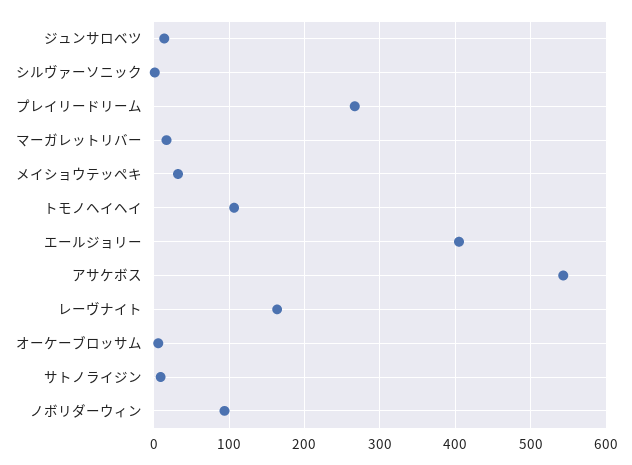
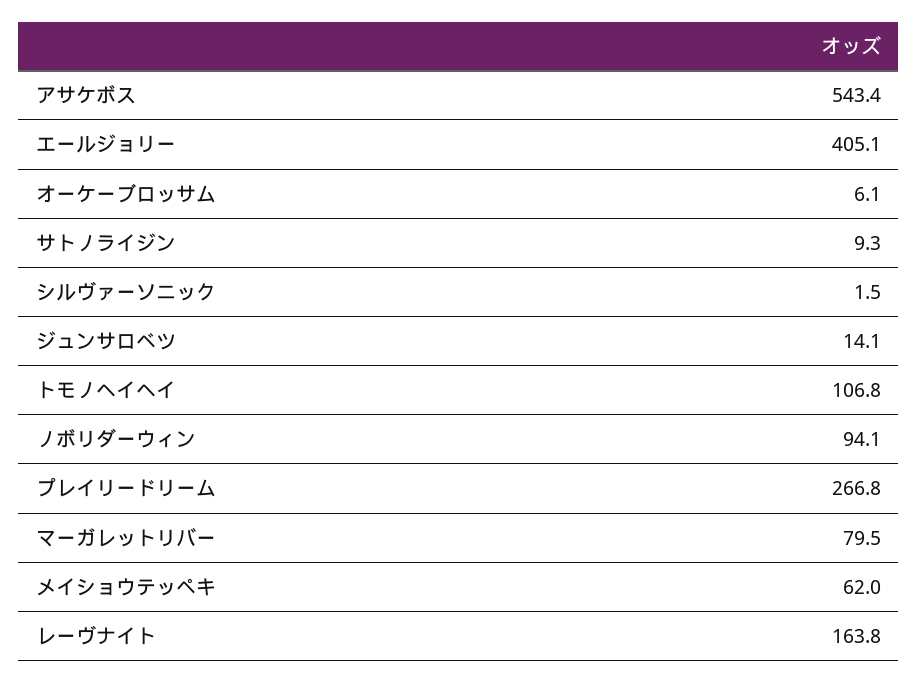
マーガレットリバー: 20 -> 79.5
メイショウテッペキ: 30 -> 62

